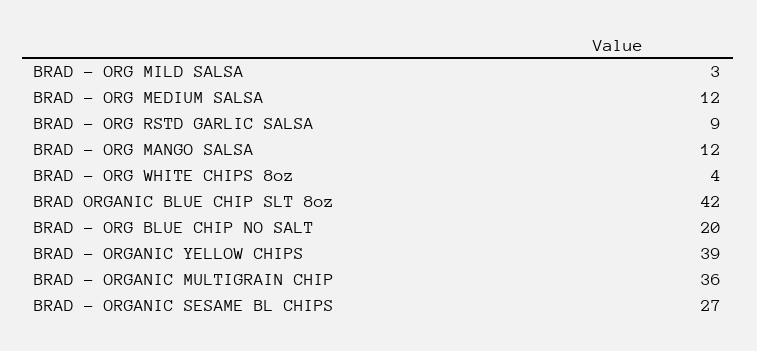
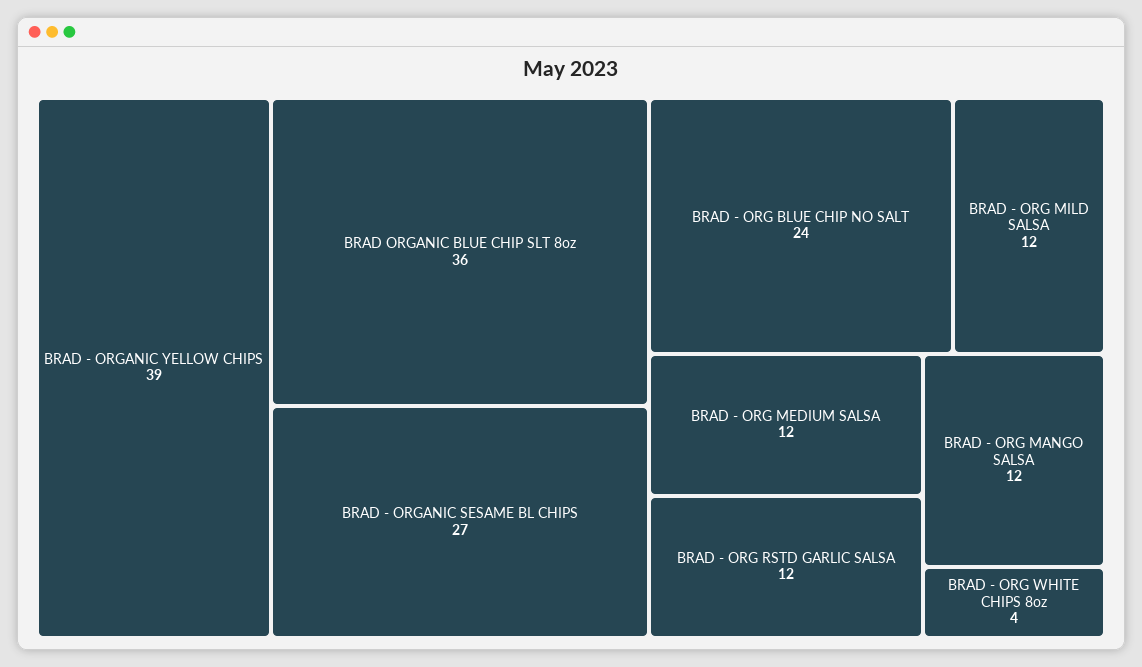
BRAD - ORG MILD SALSA: 3 -> 12
BRAD - ORG RSTD GARLIC SALSA: 9 -> 12
BRAD ORGANIC BLUE CHIP SLT 8oz: 42 -> 36
BRAD - ORG BLUE CHIP NO SALT: 20 -> 24
BRAD - ORGANIC MULTIGRAIN CHIP: 36 -> none

